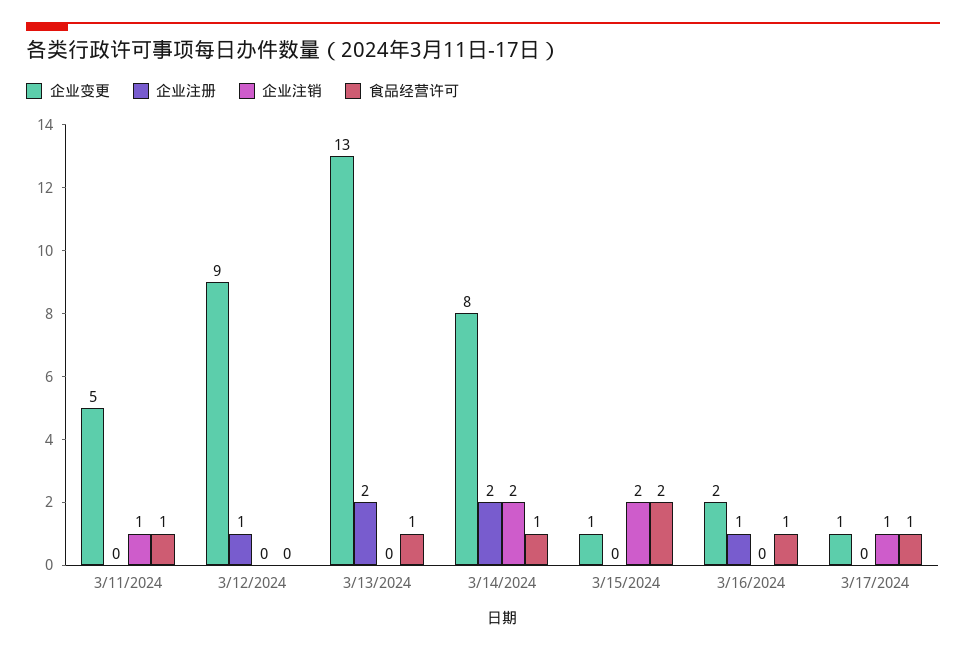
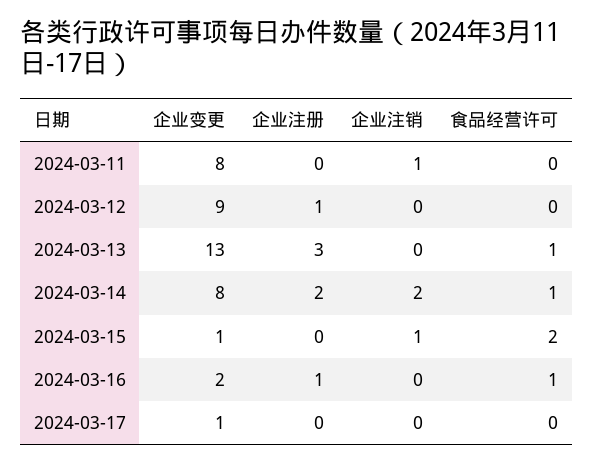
企业变更, 3/11/2024: 5 -> 8
食品经营许可, 3/11/2024: 1 -> 0
企业注册, 3/13/2024: 2 -> 3
企业注销, 3/15/2024: 2 -> 1
企业注销, 3/17/2024: 1 -> 0
食品经营许可, 3/17/2024: 1 -> 0

